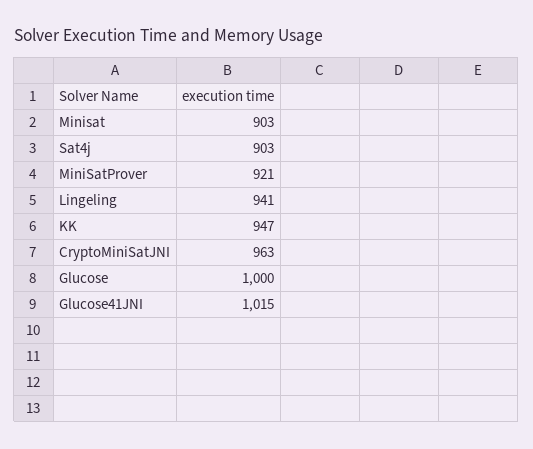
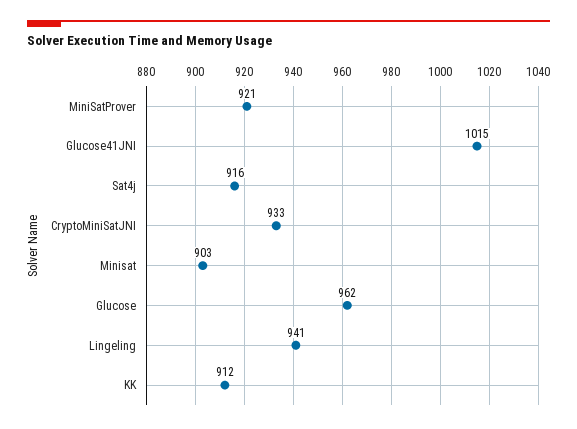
Sat4j: 903 -> 916
KK: 947 -> 912
CryptoMiniSatJNI: 963 -> 933
Glucose: 1000 -> 962

